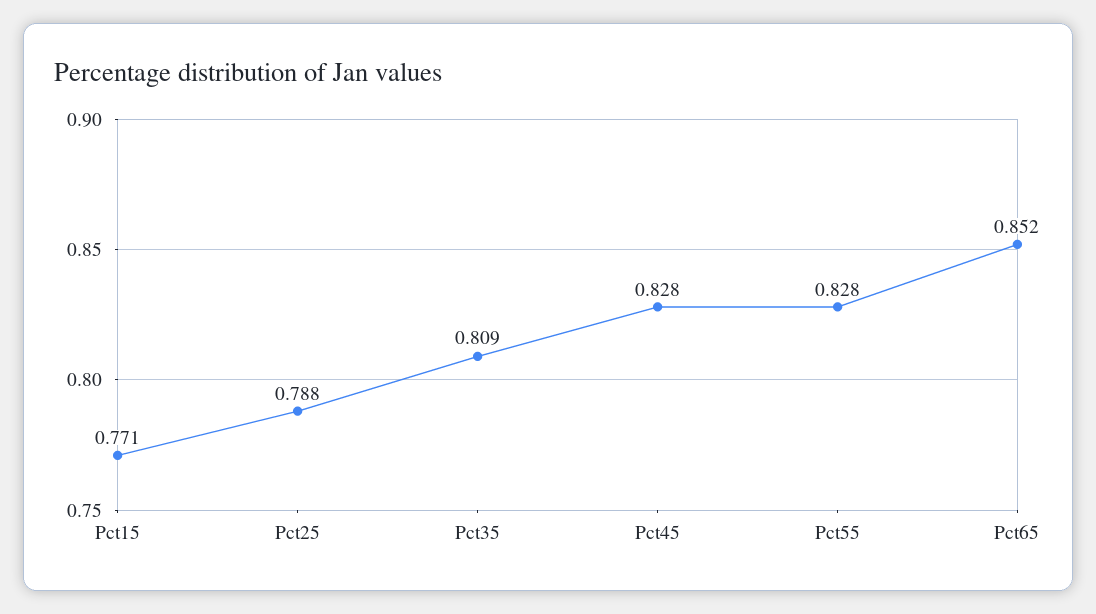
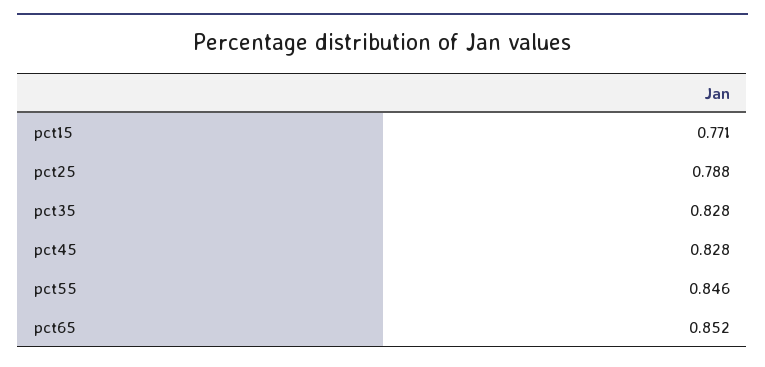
Pct35: 0.809 -> 0.828
Pct55: 0.828 -> 0.846

